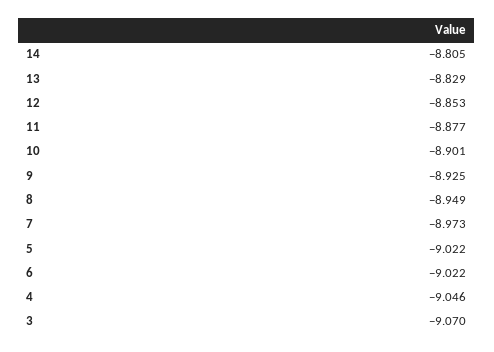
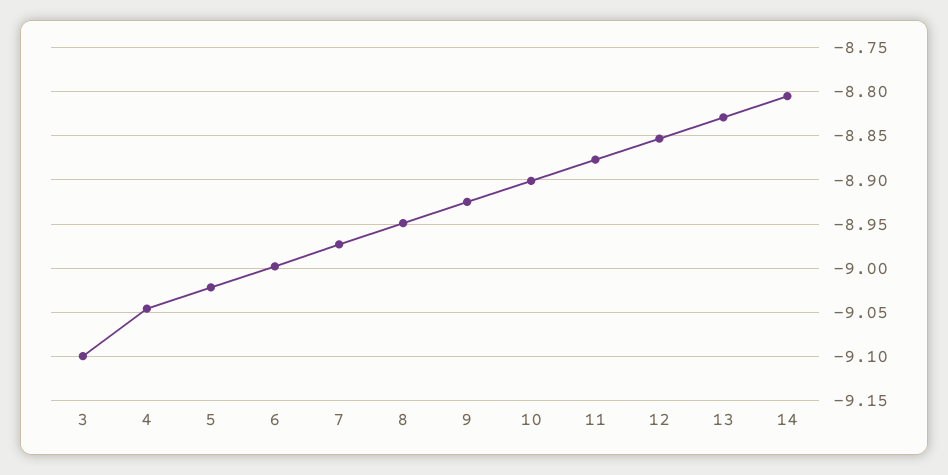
6: -9.022 -> -9
3: -9.07 -> -9.1

